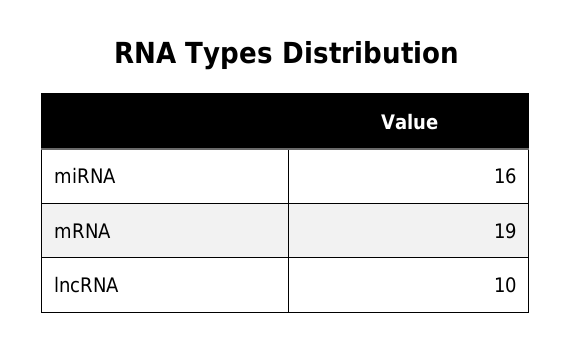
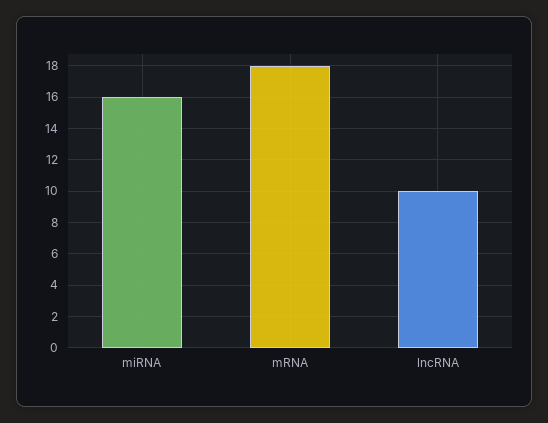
mRNA: 19 -> 18

